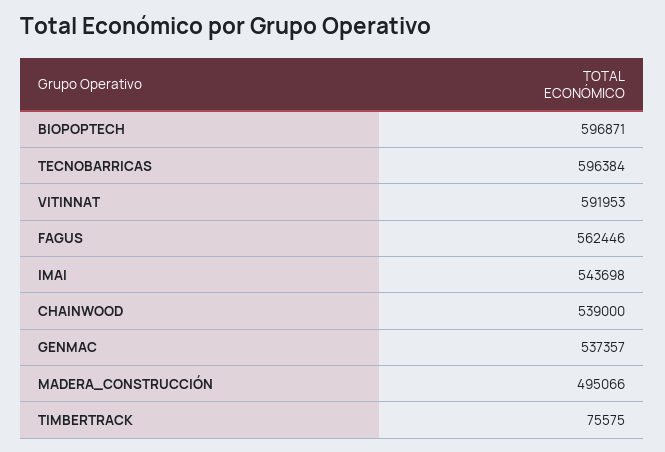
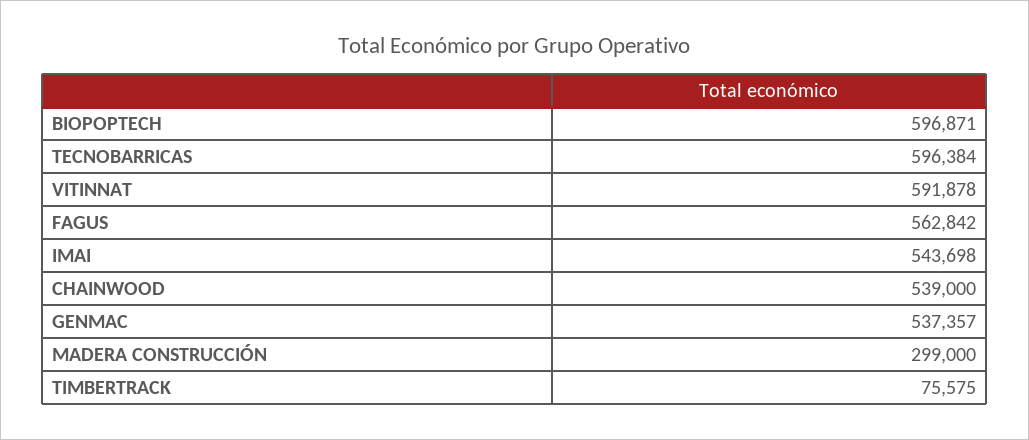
VITINNAT: 591953 -> 591878
FAGUS: 562446 -> 562842
MADERA_CONSTRUCCIÓN: 495066 -> 299000

